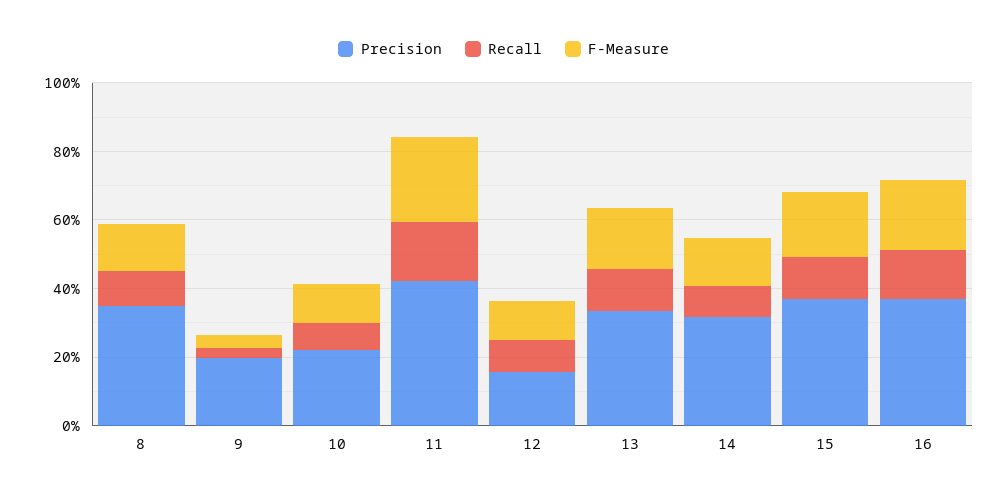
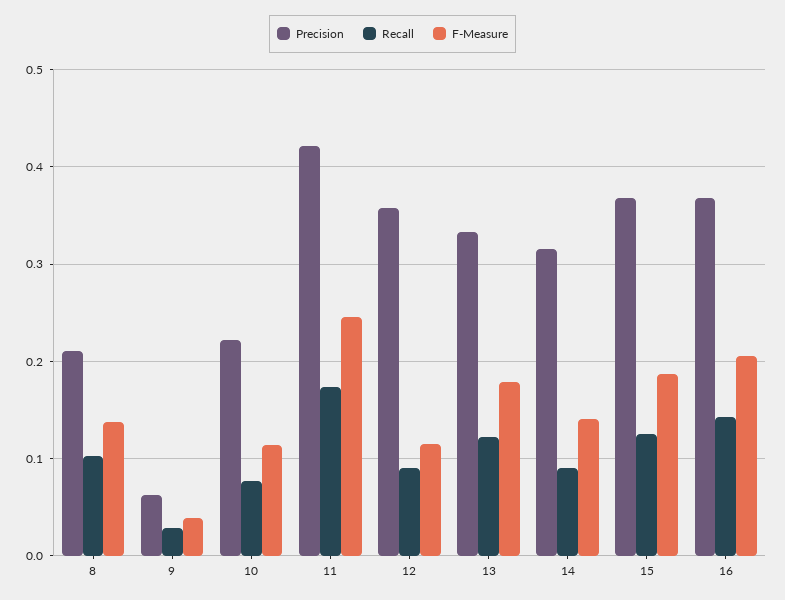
Precision, 8: 0.35 -> 0.21
Precision, 9: 0.2 -> 0.06
Precision, 12: 0.15 -> 0.36

